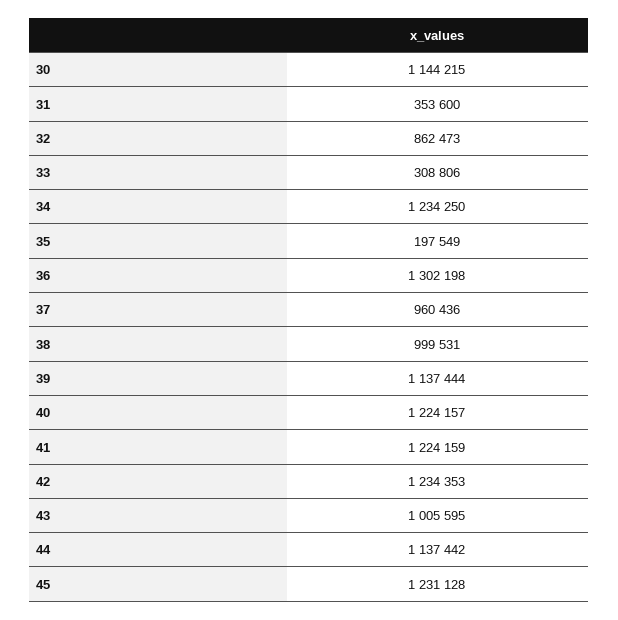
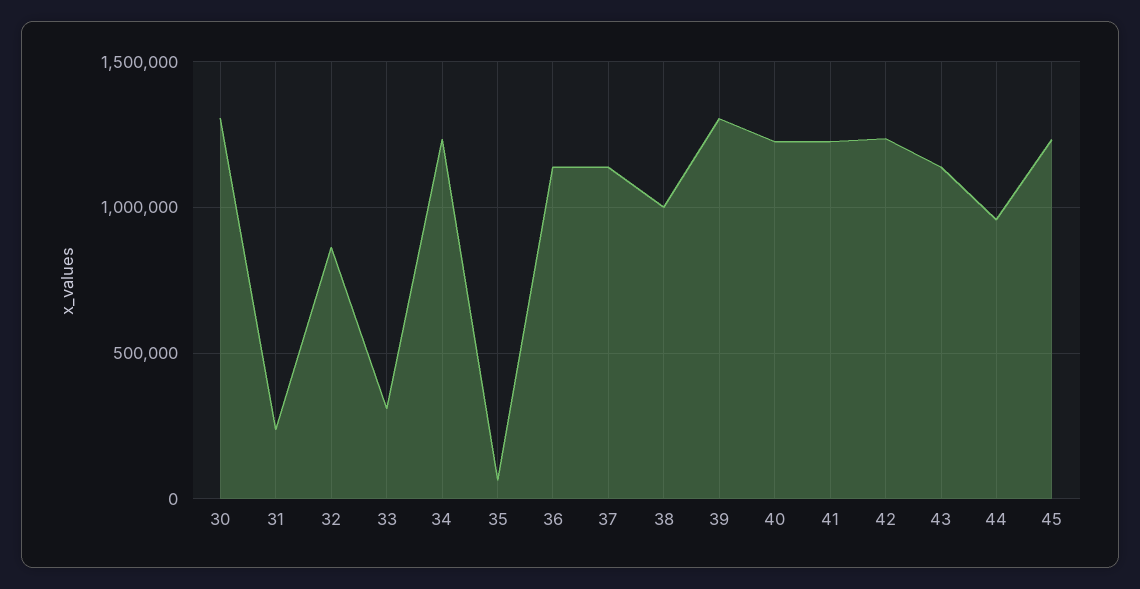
30: 1144215 -> 1300000
31: 353600 -> 250000
35: 197549 -> 50000
36: 1302198 -> 1150000
37: 960436 -> 1150000
39: 1137444 -> 1300000
43: 1005595 -> 1150000
44: 1137442 -> 950000

